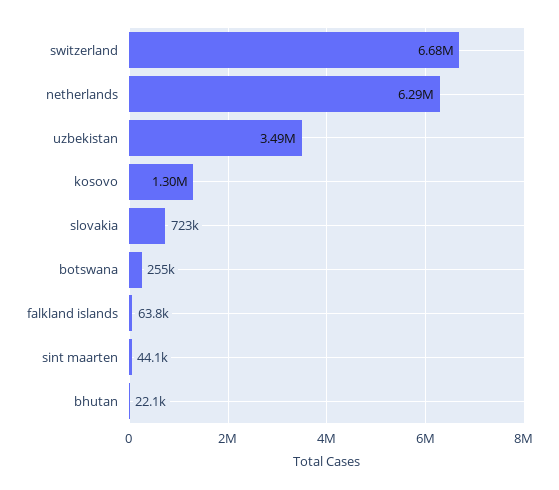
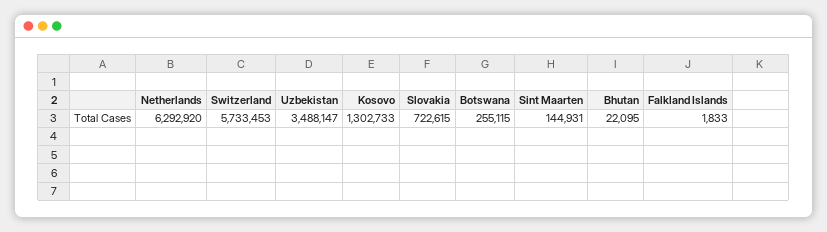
switzerland: 6680000 -> 5733453
falkland islands: 63800 -> 1833
sint maarten: 44100 -> 144931

